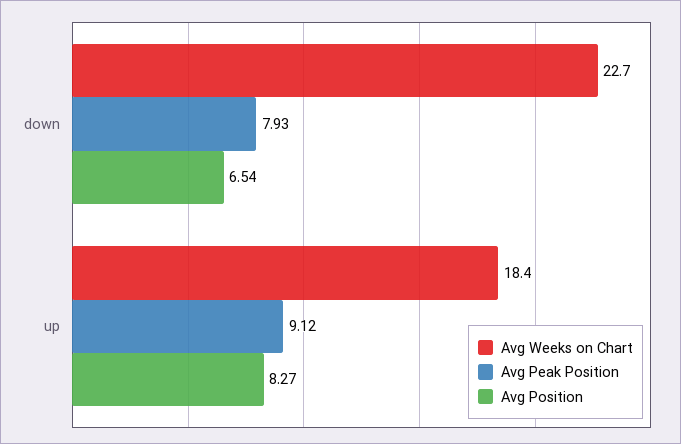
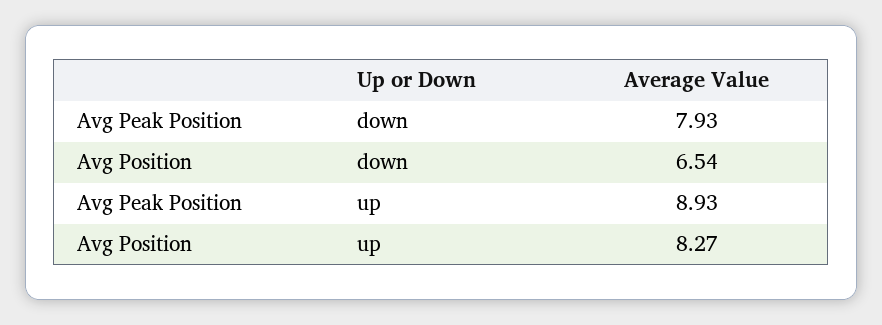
Avg Weeks on Chart, down: 22.7 -> none
Avg Weeks on Chart, up: 18.4 -> none
Avg Peak Position, up: 9.12 -> 8.93

